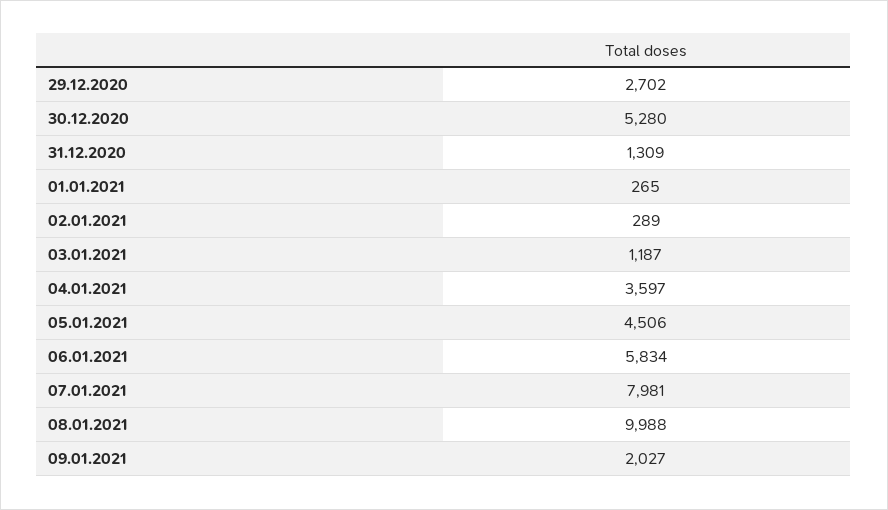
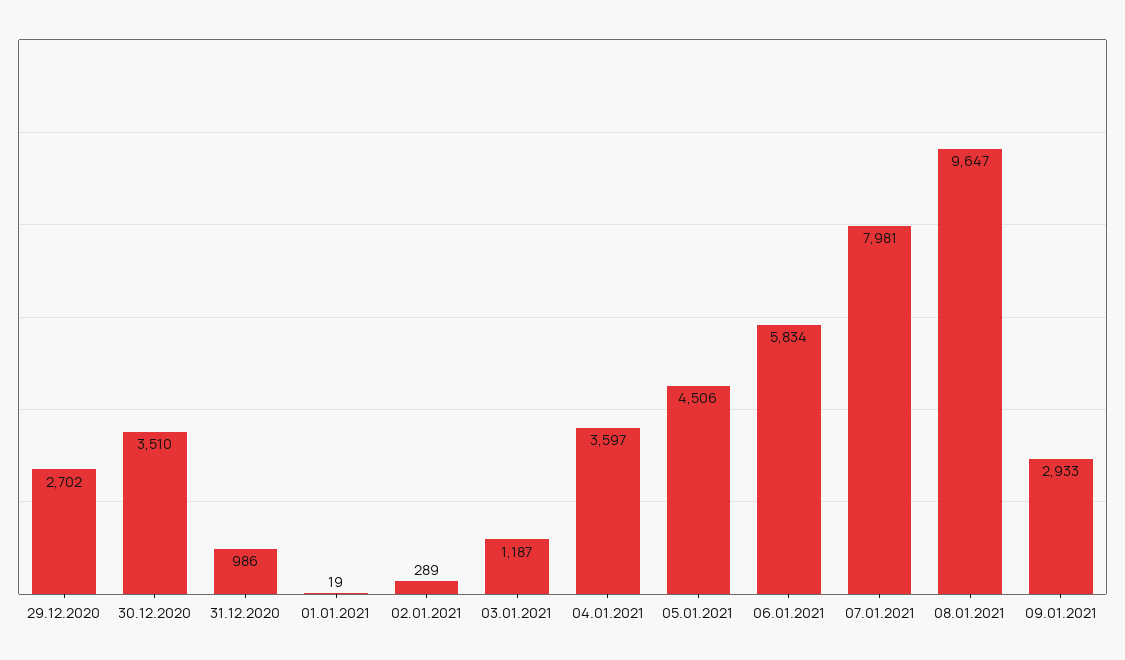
30.12.2020: 5280 -> 3510
31.12.2020: 1309 -> 986
01.01.2021: 265 -> 19
08.01.2021: 9988 -> 9647
09.01.2021: 2027 -> 2933

